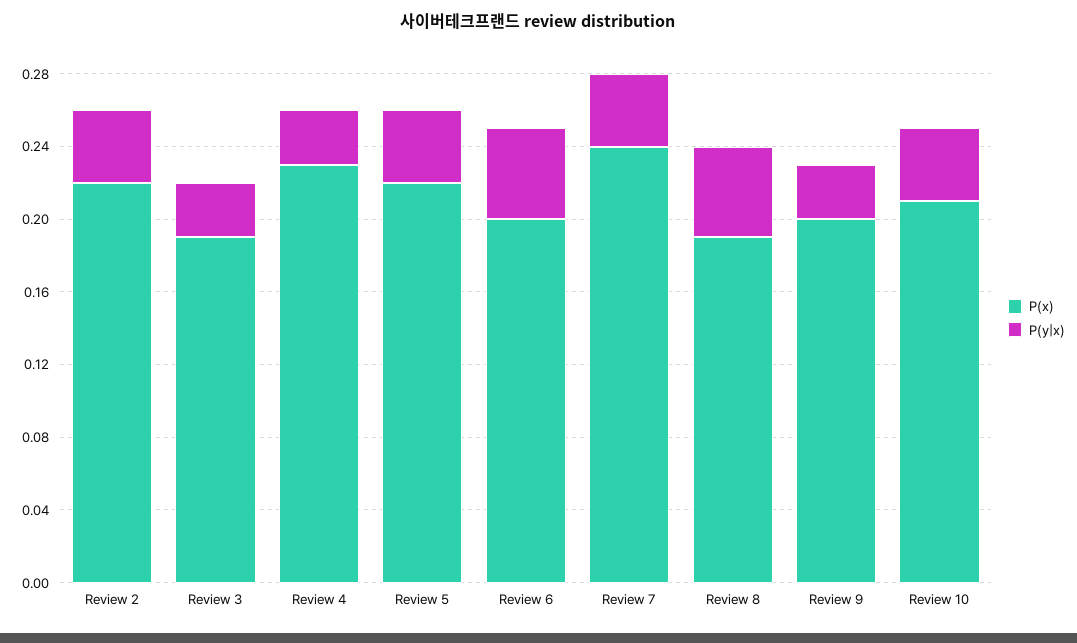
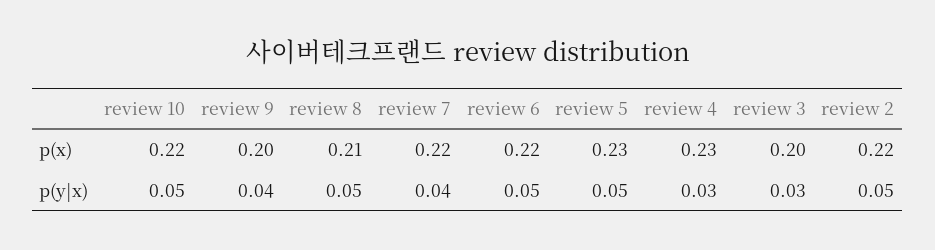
P(y|x), Review 2: 0.04 -> 0.05
P(x), Review 3: 0.19 -> 0.2
P(x), Review 5: 0.22 -> 0.23
P(y|x), Review 5: 0.04 -> 0.05
P(x), Review 6: 0.2 -> 0.22
P(x), Review 7: 0.24 -> 0.22
P(x), Review 8: 0.19 -> 0.21
P(y|x), Review 9: 0.03 -> 0.04
P(x), Review 10: 0.21 -> 0.22
P(y|x), Review 10: 0.04 -> 0.05

